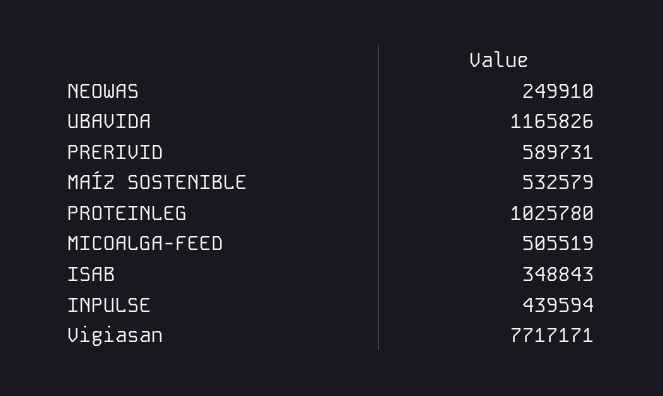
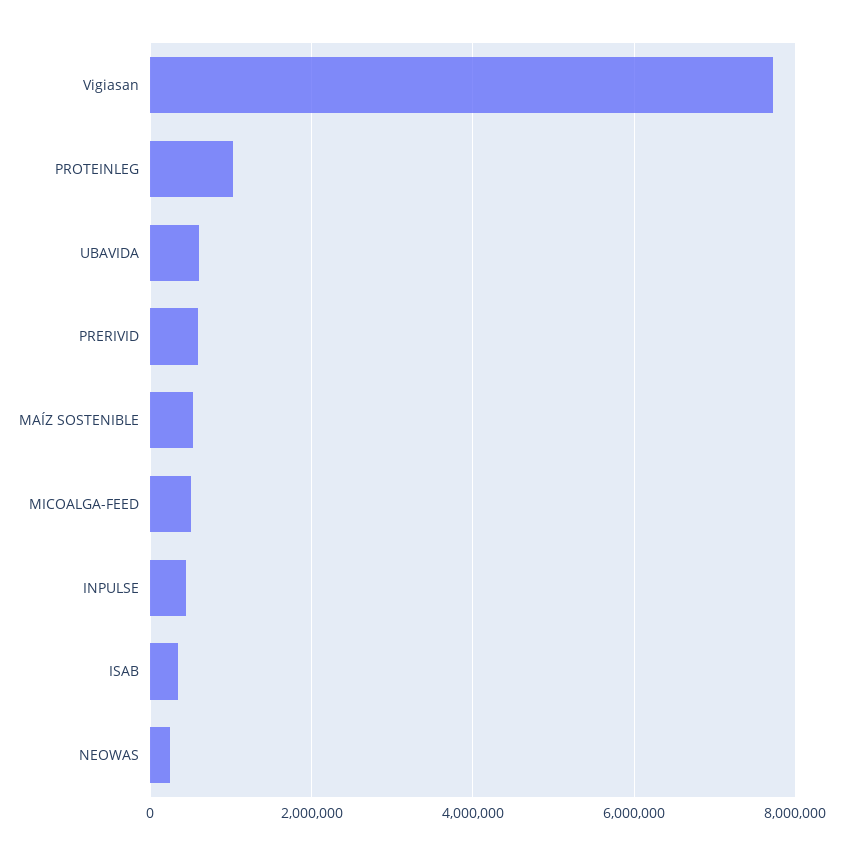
UBAVIDA: 1165826 -> 600000

